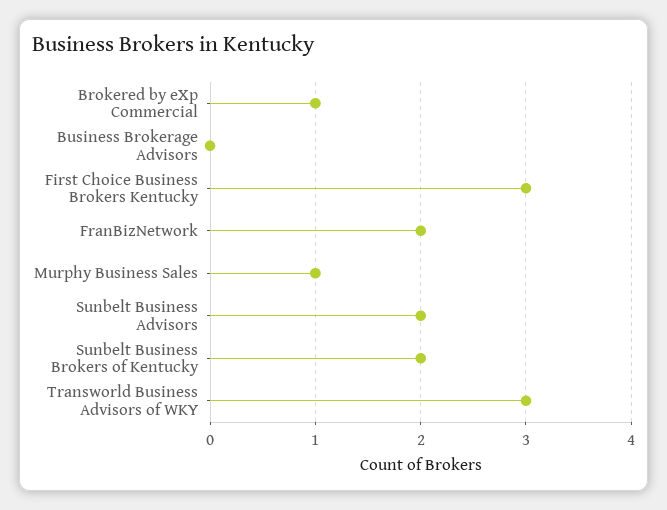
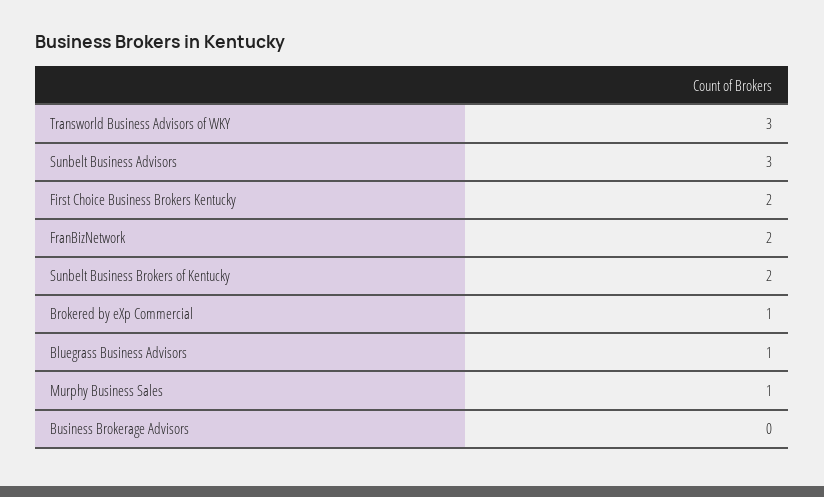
First Choice Business Brokers Kentucky: 3 -> 2
Sunbelt Business Advisors: 2 -> 3
Bluegrass Business Advisors: none -> 1

